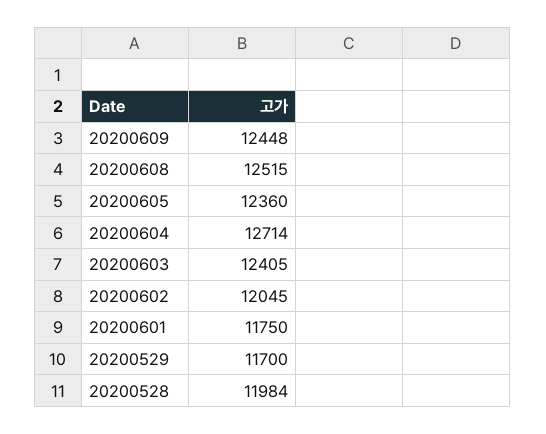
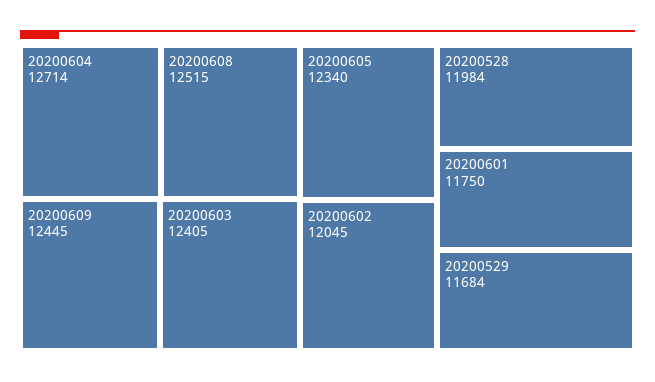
20200609: 12448 -> 12445
20200605: 12360 -> 12340
20200529: 11700 -> 11684

